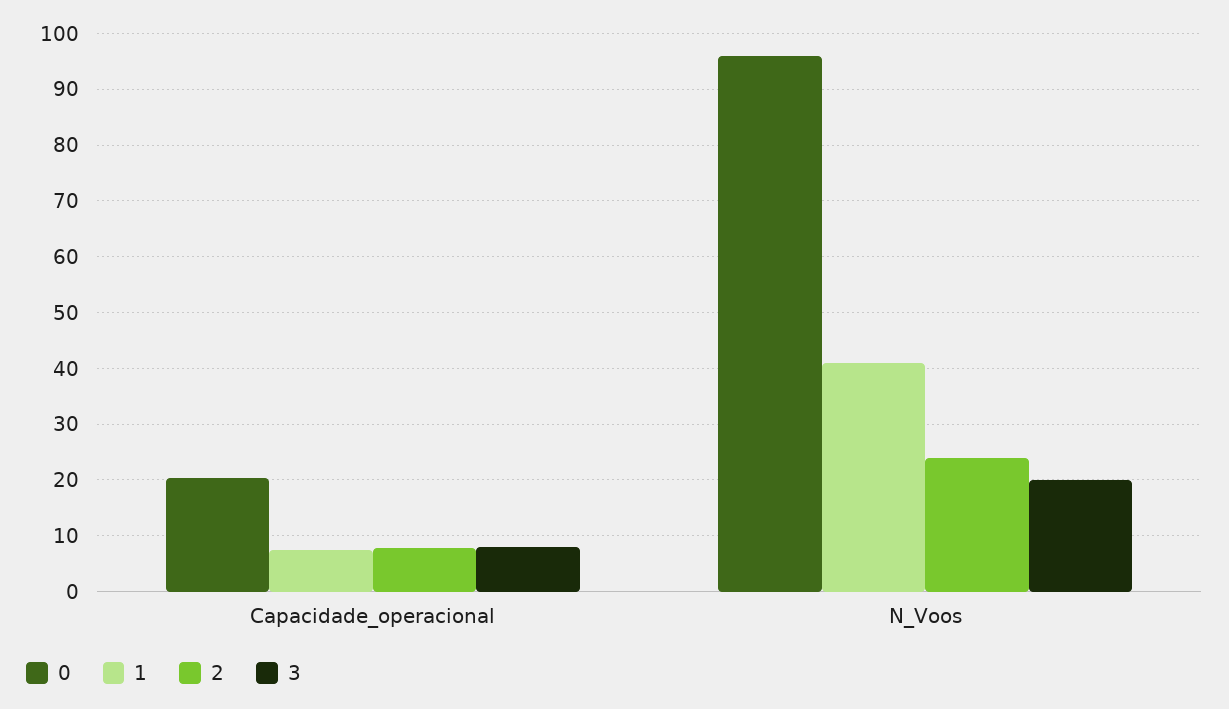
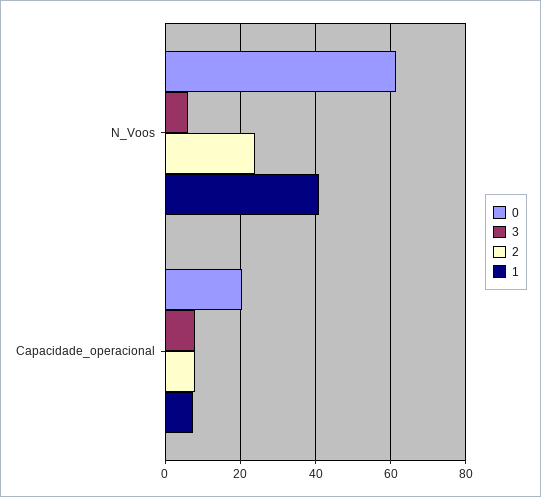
0, N_Voos: 96 -> 62
3, N_Voos: 20 -> 6

